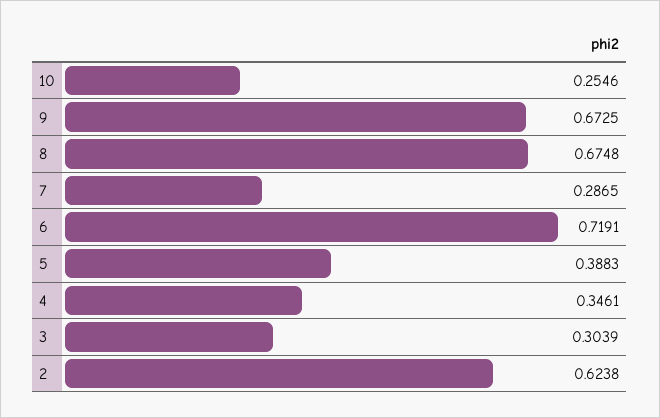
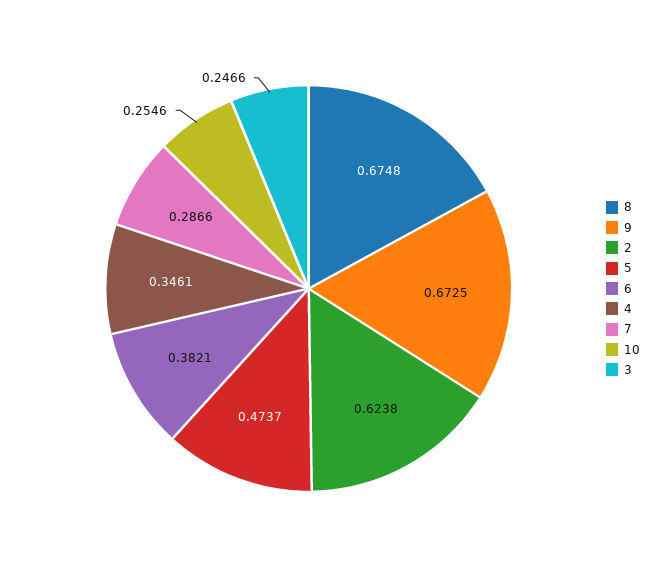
7: 0.2865 -> 0.2866
6: 0.7191 -> 0.3821
5: 0.3883 -> 0.4737
3: 0.3039 -> 0.2466

